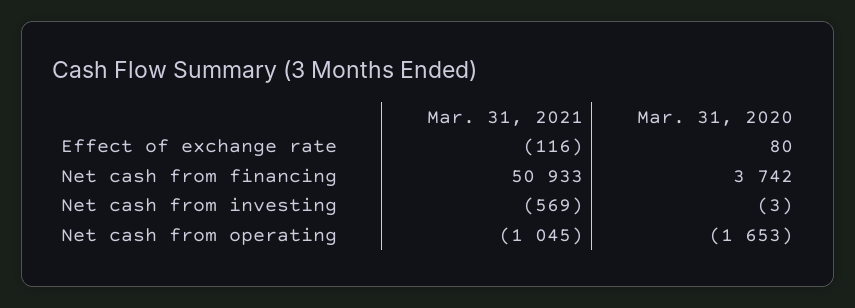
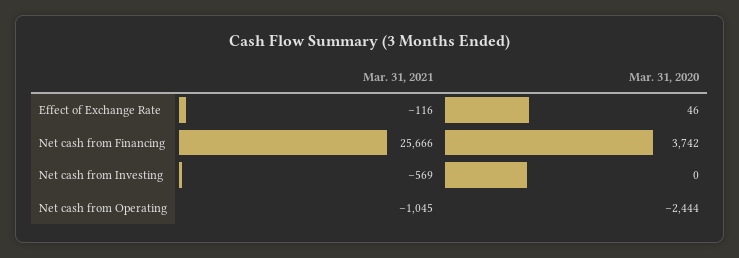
Mar. 31, 2020, Effect of exchange rate: 80 -> 46
Mar. 31, 2021, Net cash from financing: 50933 -> 25666
Mar. 31, 2020, Net cash from investing: -3 -> 0
Mar. 31, 2020, Net cash from operating: -1653 -> -2444

